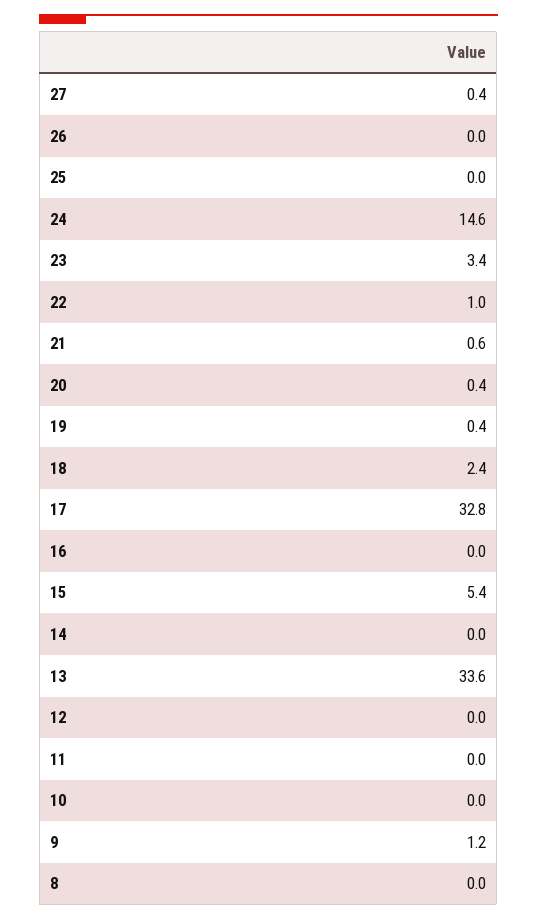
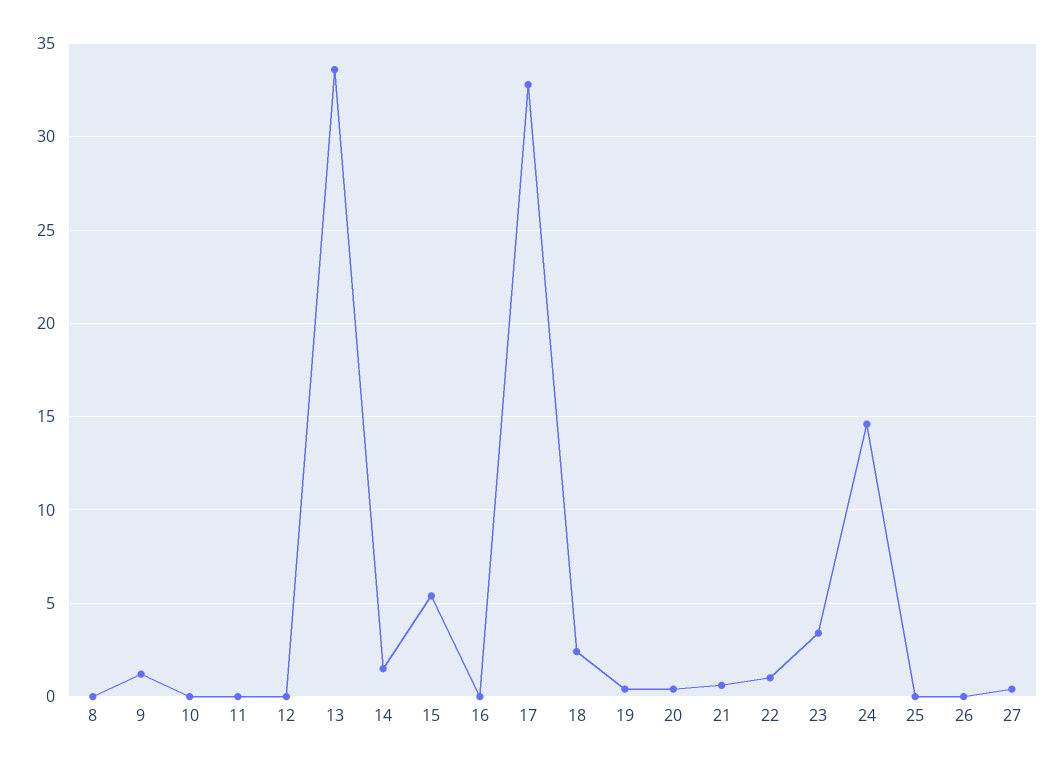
14: 0 -> 1.5

